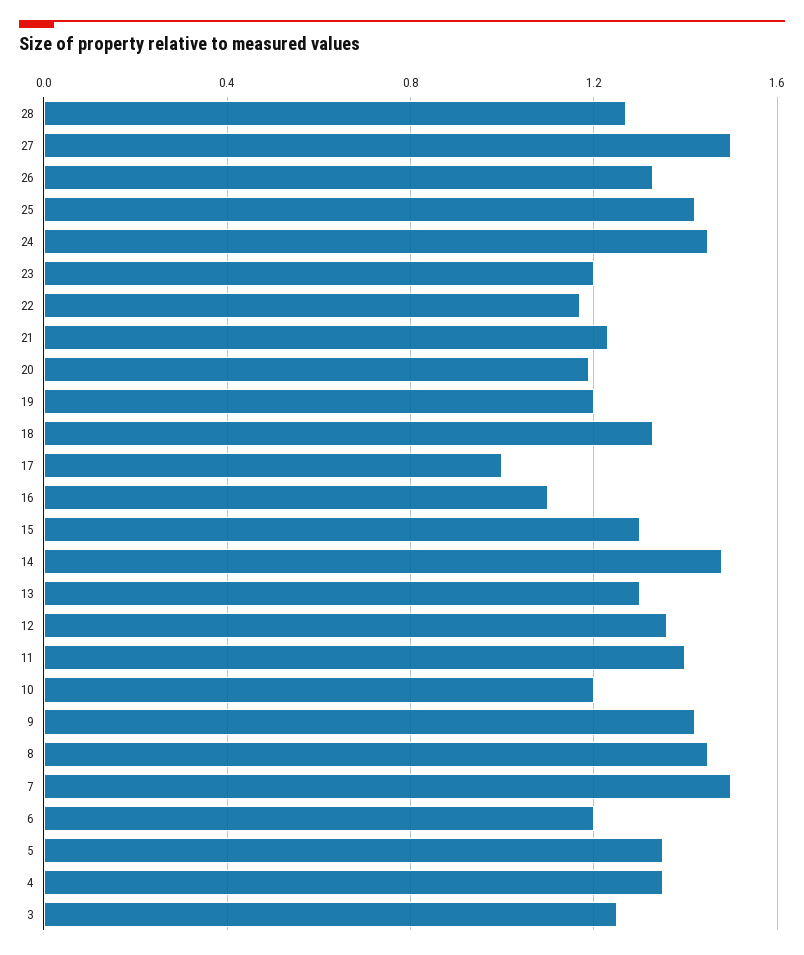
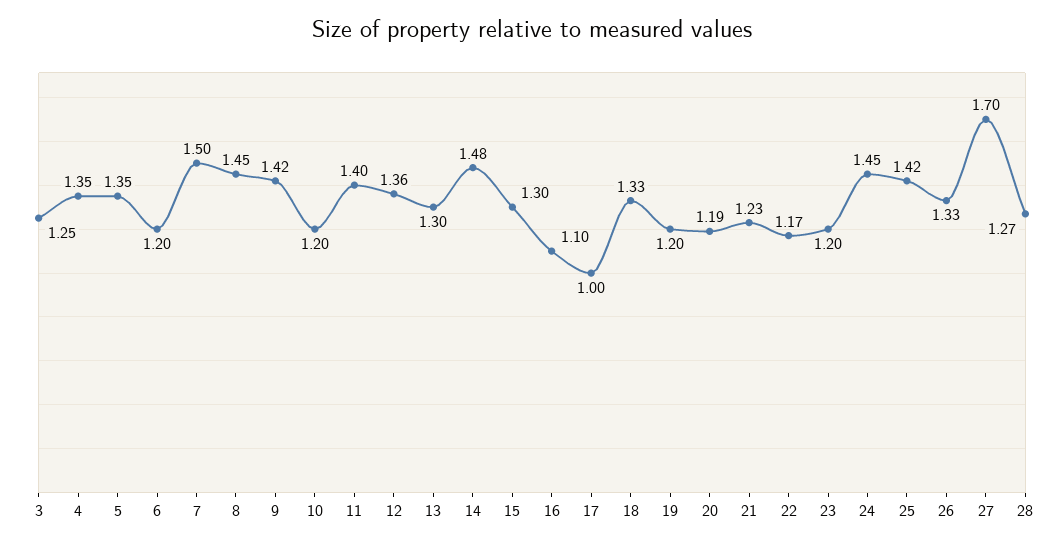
27: 1.5 -> 1.7

